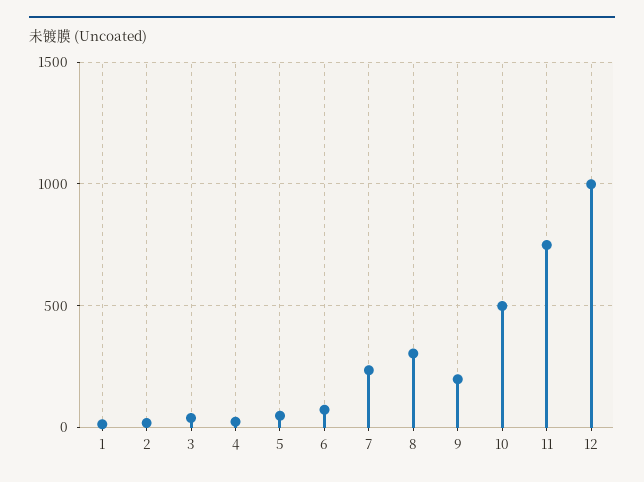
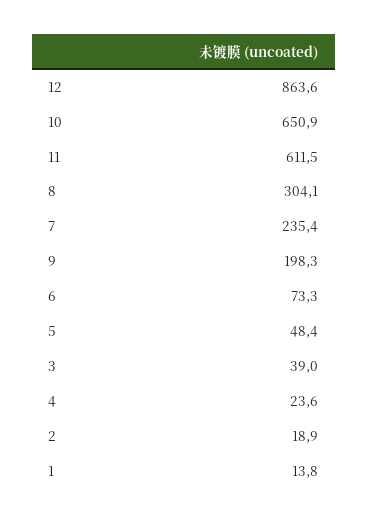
10: 500 -> 650.9
11: 750 -> 611.5
12: 1000 -> 863.6

